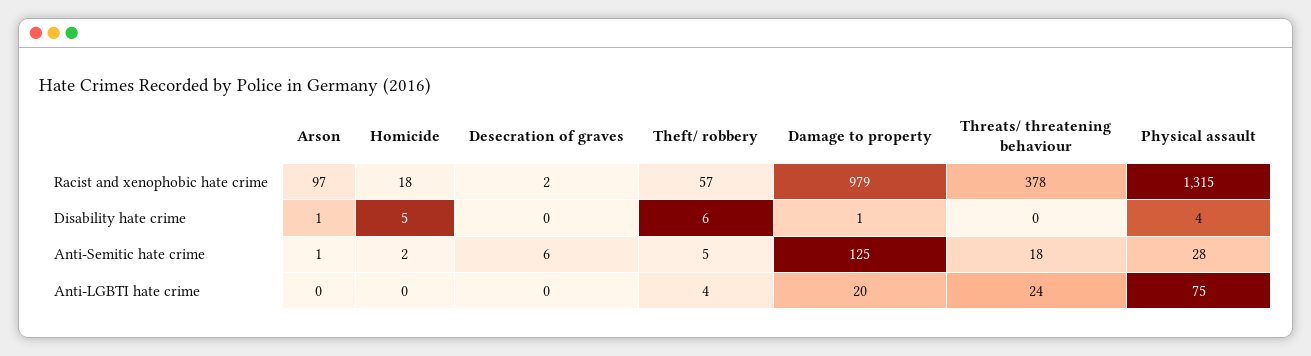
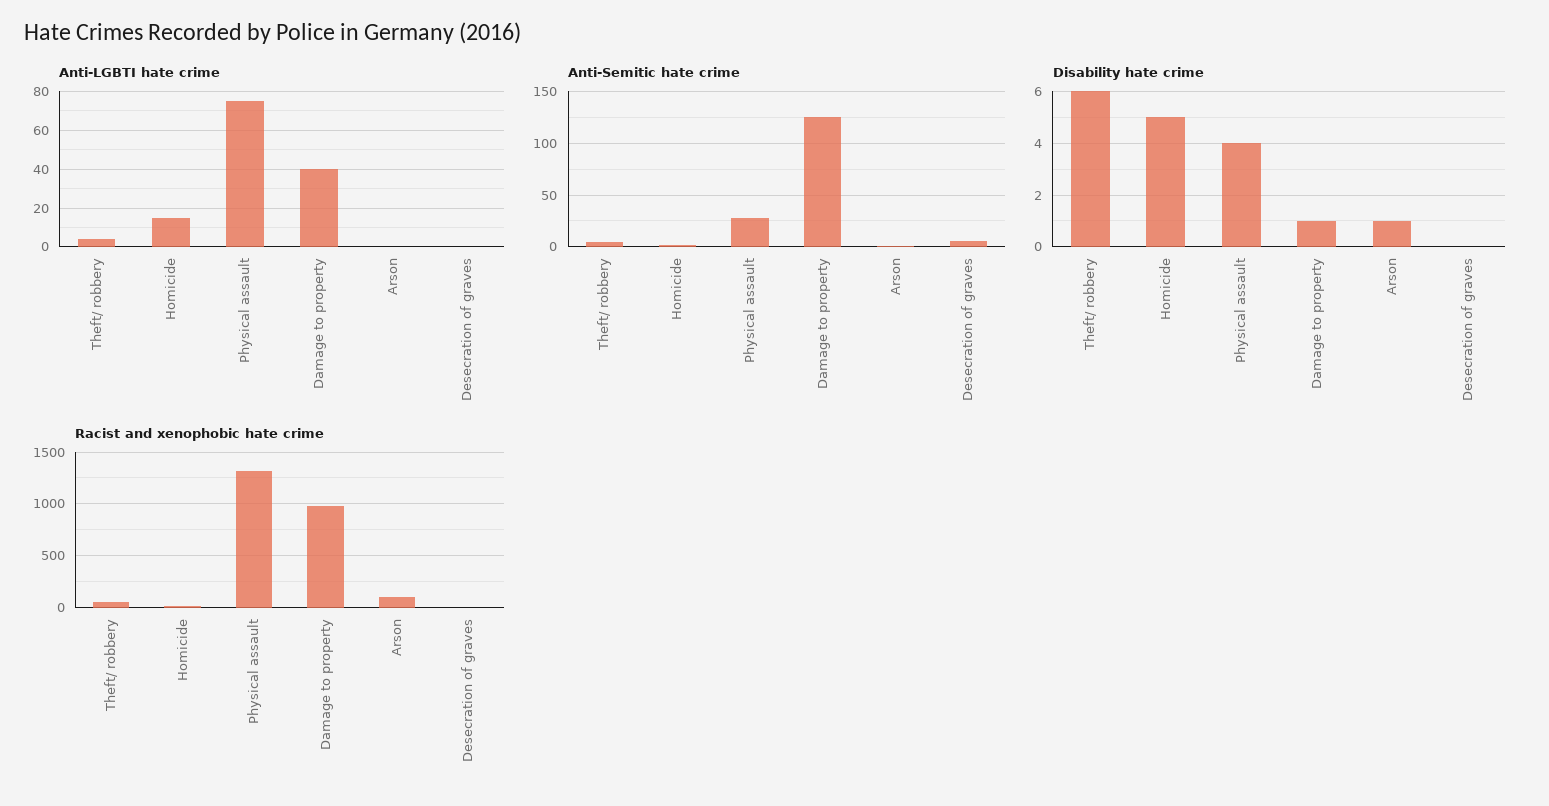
Racist and xenophobic hate crime, Threats/ threatening behaviour: 378 -> none
Disability hate crime, Threats/ threatening behaviour: 0 -> none
Anti-Semitic hate crime, Threats/ threatening behaviour: 18 -> none
Anti-LGBTI hate crime, Homicide: 0 -> 15
Anti-LGBTI hate crime, Damage to property: 20 -> 40
Anti-LGBTI hate crime, Threats/ threatening behaviour: 24 -> none

